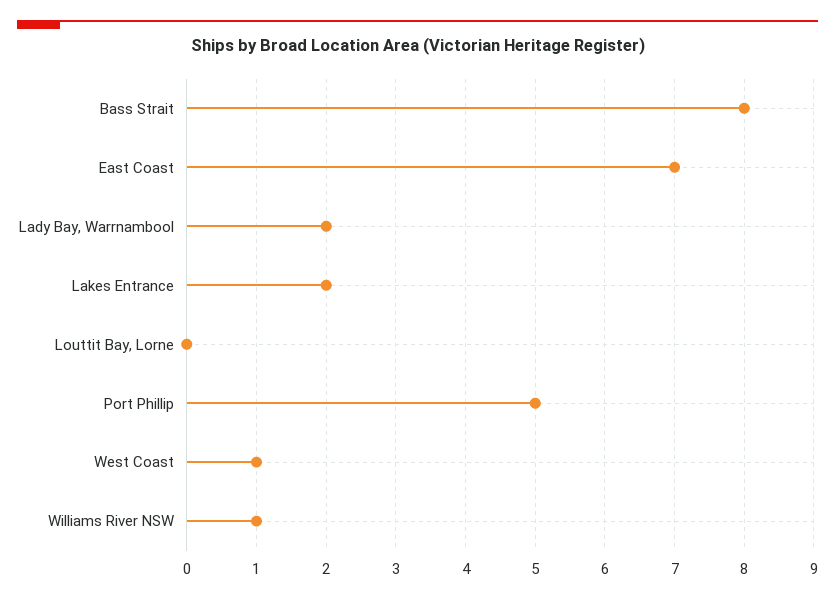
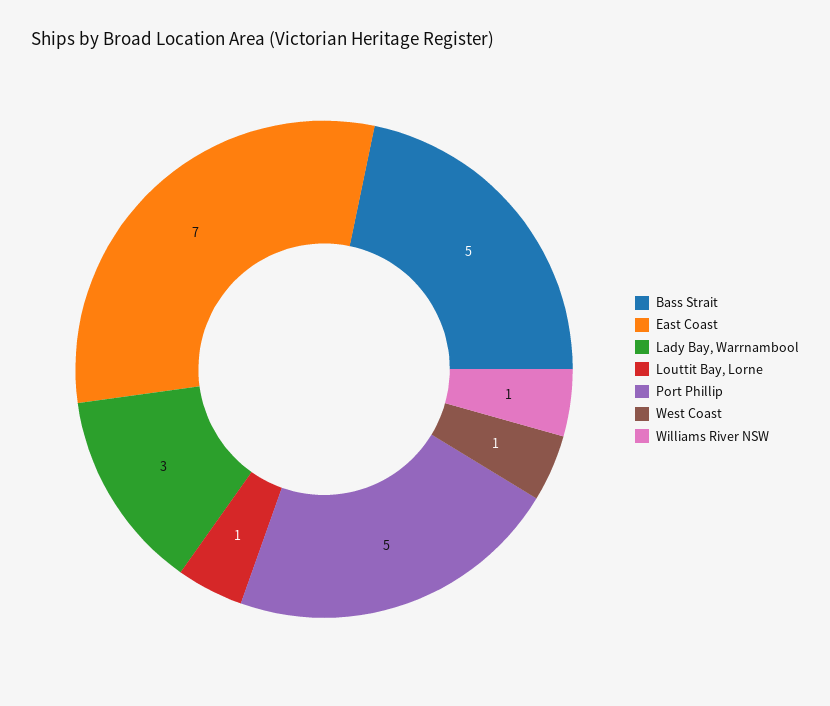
Bass Strait: 8 -> 5
Lady Bay, Warrnambool: 2 -> 3
Lakes Entrance: 2 -> none
Louttit Bay, Lorne: 0 -> 1

